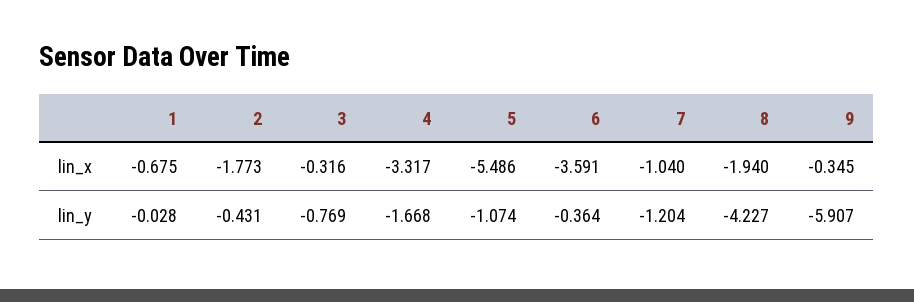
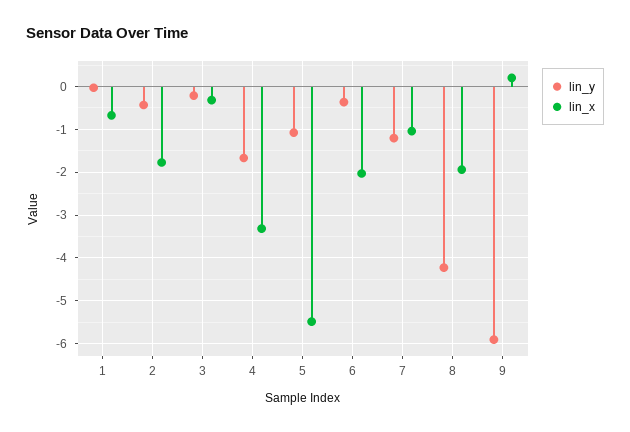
lin_x, 6: -3.591 -> -2
lin_x, 9: -0.345 -> 0.2
lin_y, 3: -0.769 -> -0.2

